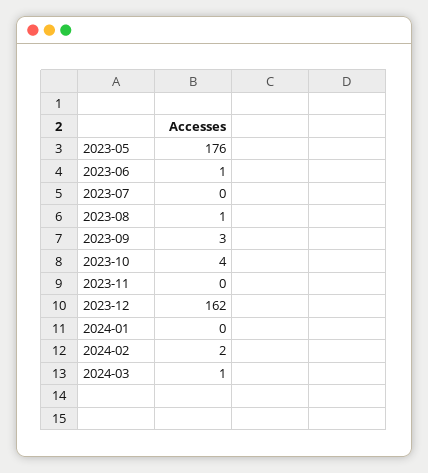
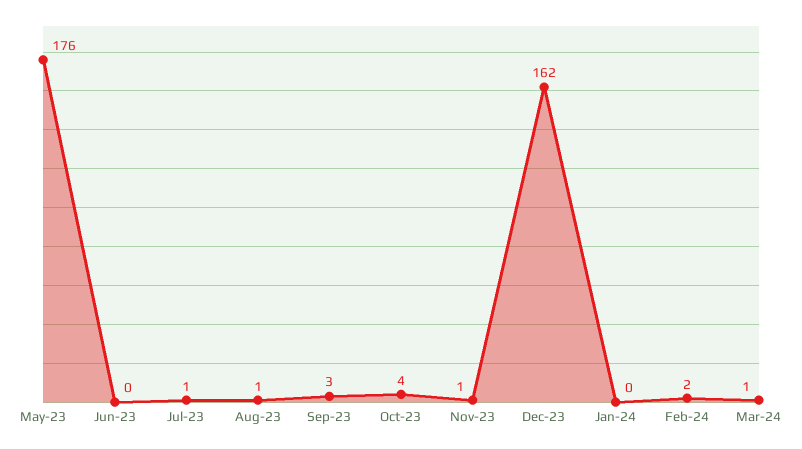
2023-06: 1 -> 0
2023-07: 0 -> 1
2023-11: 0 -> 1

